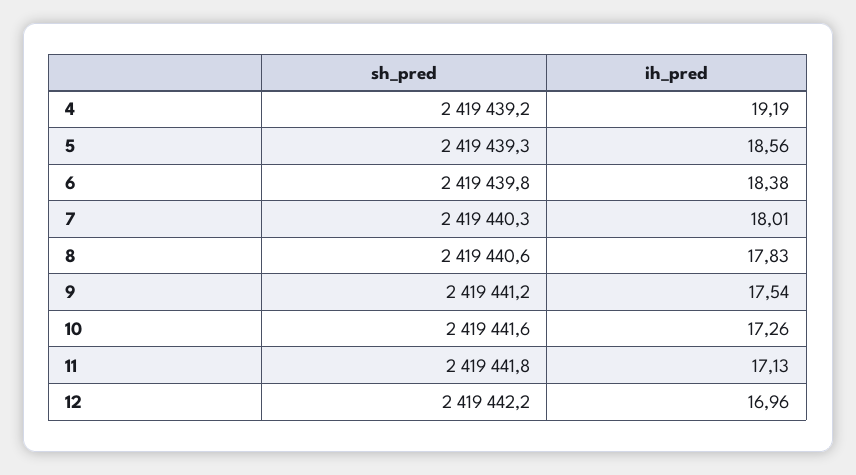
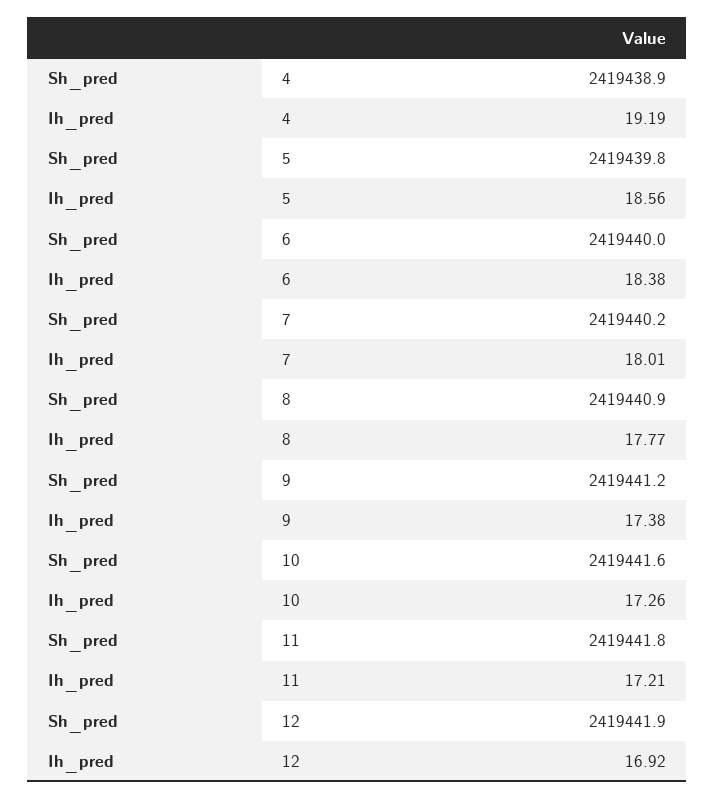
sh_pred, 4: 2419439.2 -> 2419438.9
sh_pred, 5: 2419439.3 -> 2419439.8
sh_pred, 6: 2419439.8 -> 2419440
sh_pred, 7: 2419440.3 -> 2419440.2
sh_pred, 8: 2419440.6 -> 2419440.9
ih_pred, 8: 17.83 -> 17.77
ih_pred, 9: 17.54 -> 17.38
ih_pred, 11: 17.13 -> 17.21
sh_pred, 12: 2419442.2 -> 2419441.9
ih_pred, 12: 16.96 -> 16.92

